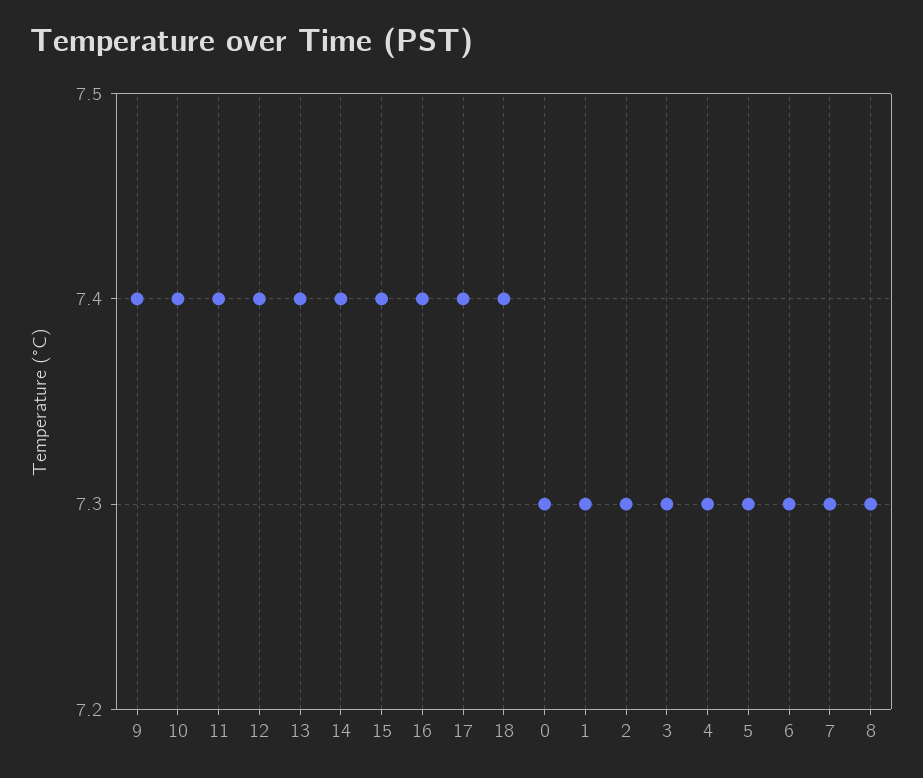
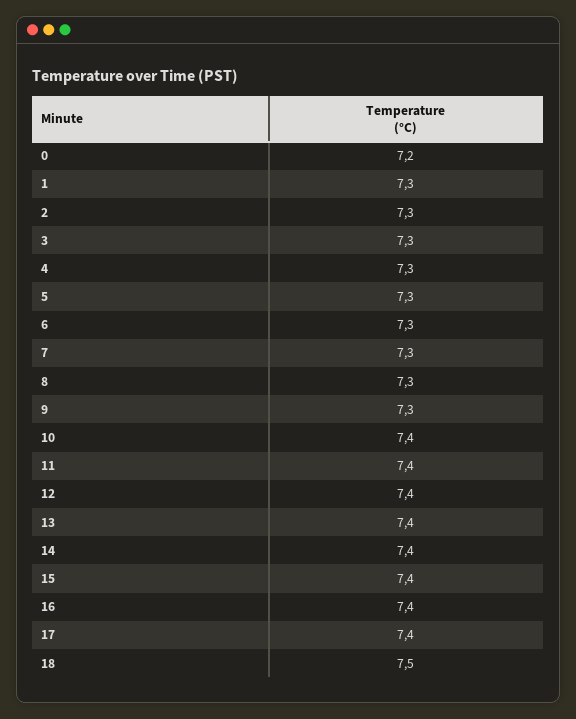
9: 7.4 -> 7.3
18: 7.4 -> 7.5
0: 7.3 -> 7.2

